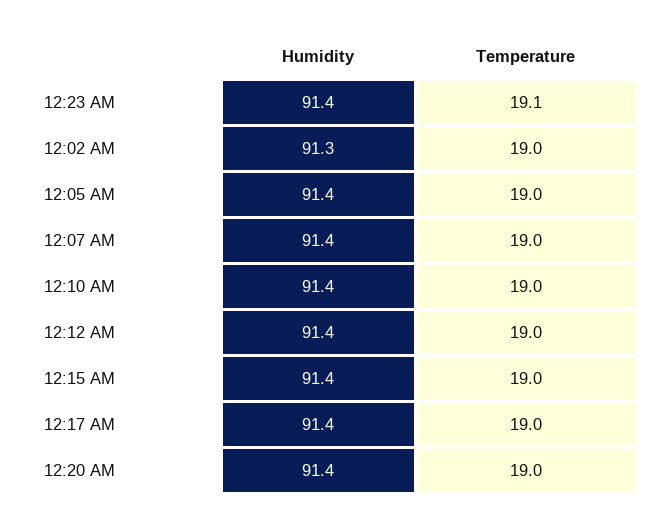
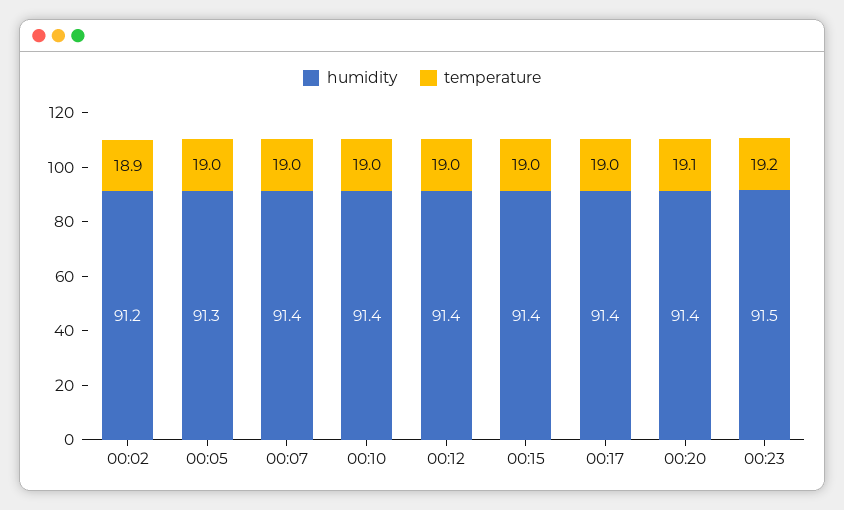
Humidity, 12:23 AM: 91.4 -> 91.5
Temperature, 12:23 AM: 19.1 -> 19.2
Humidity, 12:02 AM: 91.3 -> 91.2
Temperature, 12:02 AM: 19 -> 18.9
Humidity, 12:05 AM: 91.4 -> 91.3
Temperature, 12:20 AM: 19 -> 19.1

